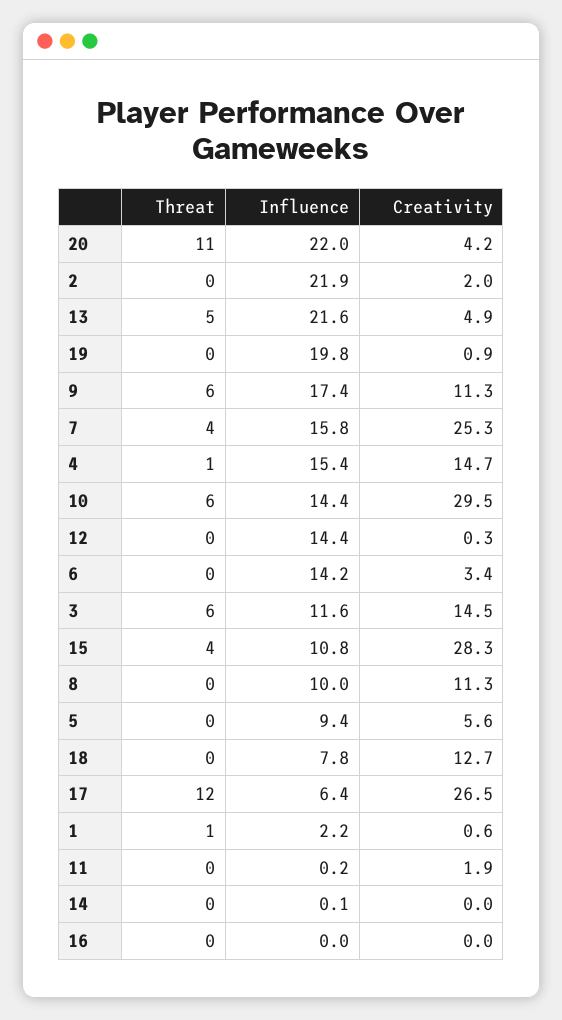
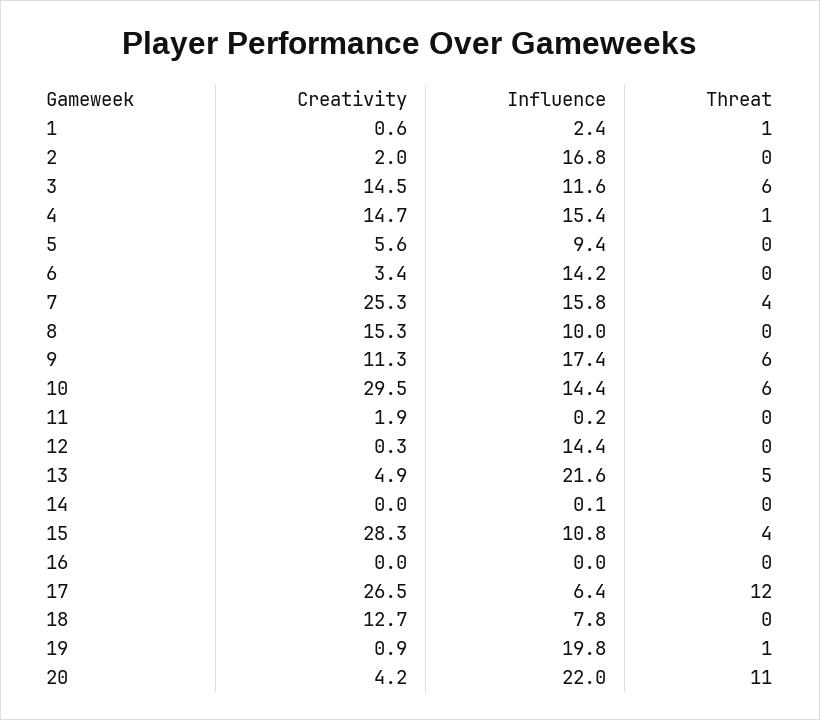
Influence, 2: 21.9 -> 16.8
Threat, 19: 0 -> 1
Creativity, 8: 11.3 -> 15.3
Influence, 1: 2.2 -> 2.4

